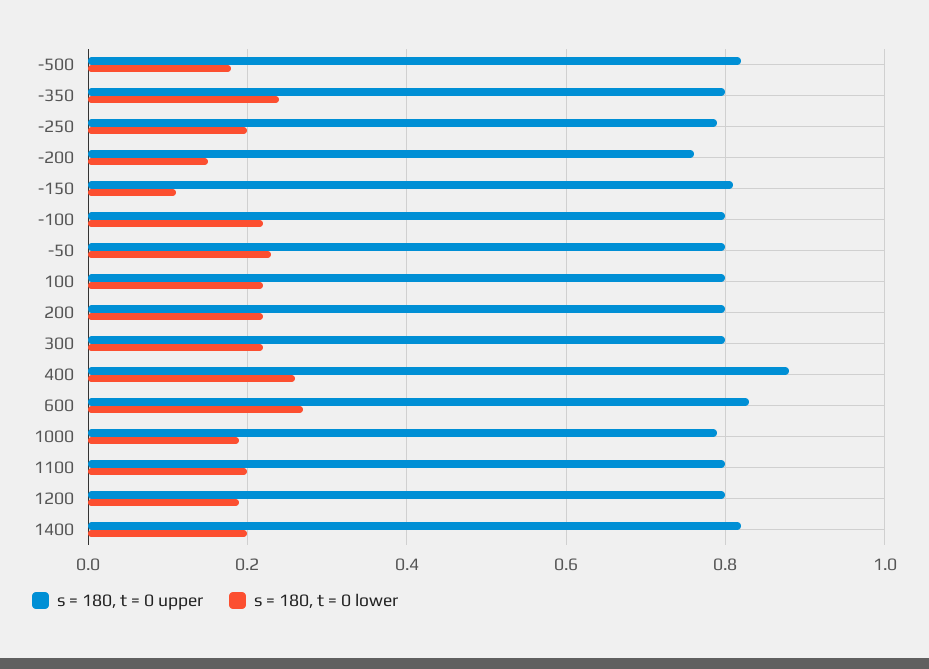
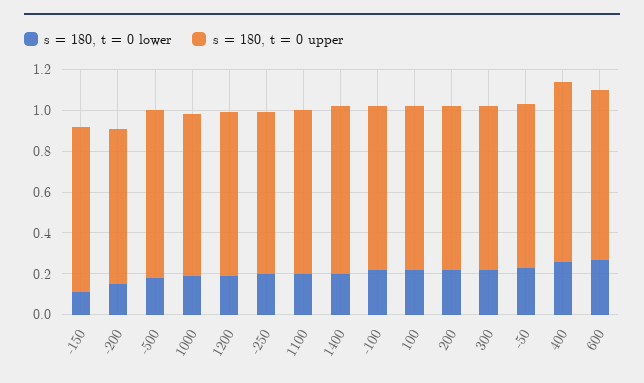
s = 180, t = 0 upper, -350: 0.8 -> none
s = 180, t = 0 lower, -350: 0.25 -> none

